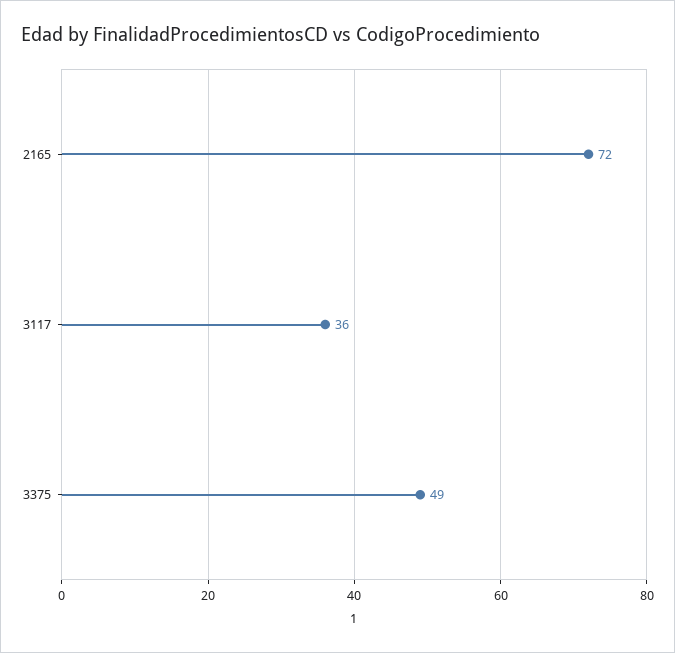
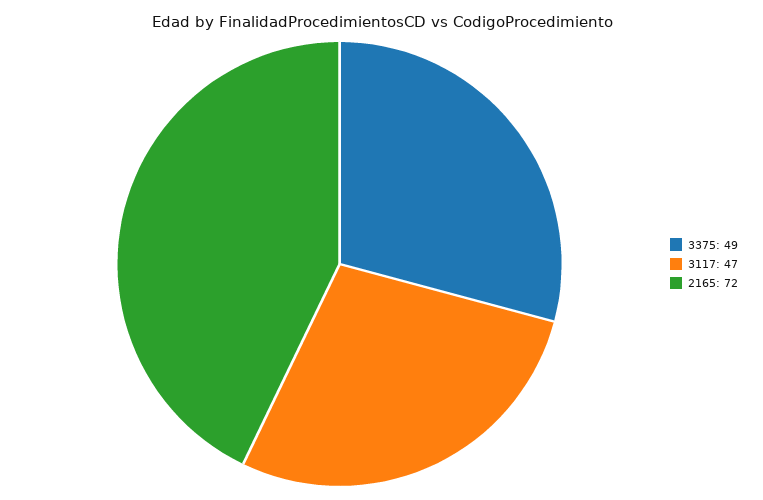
3117: 36 -> 47

